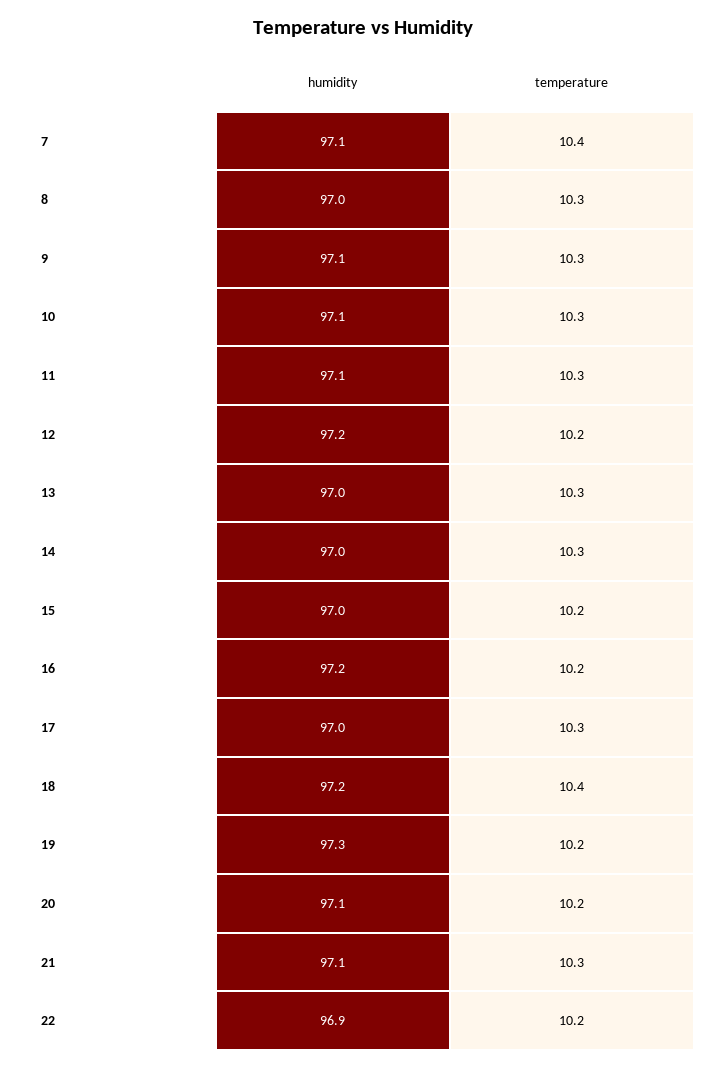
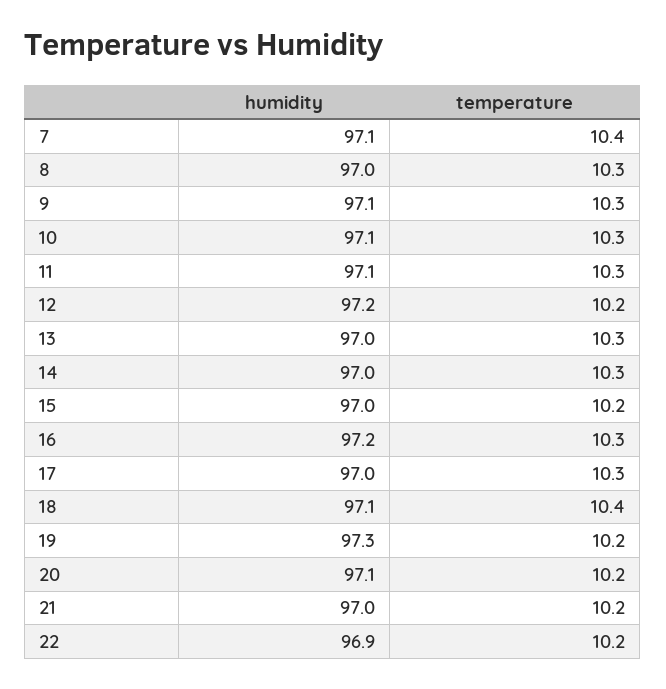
temperature, 16: 10.2 -> 10.3
humidity, 18: 97.2 -> 97.1
humidity, 21: 97.1 -> 97
temperature, 21: 10.3 -> 10.2

